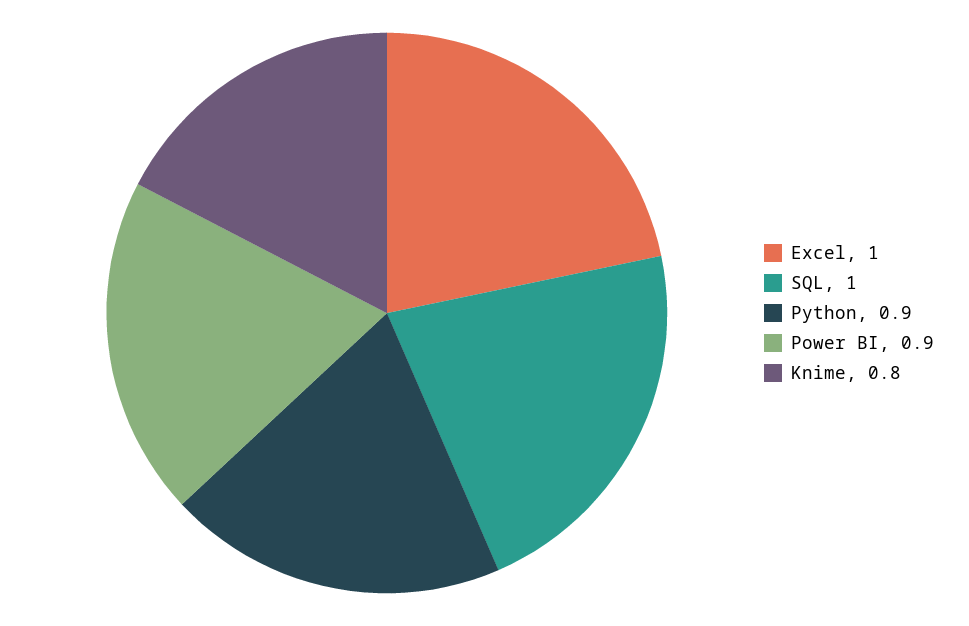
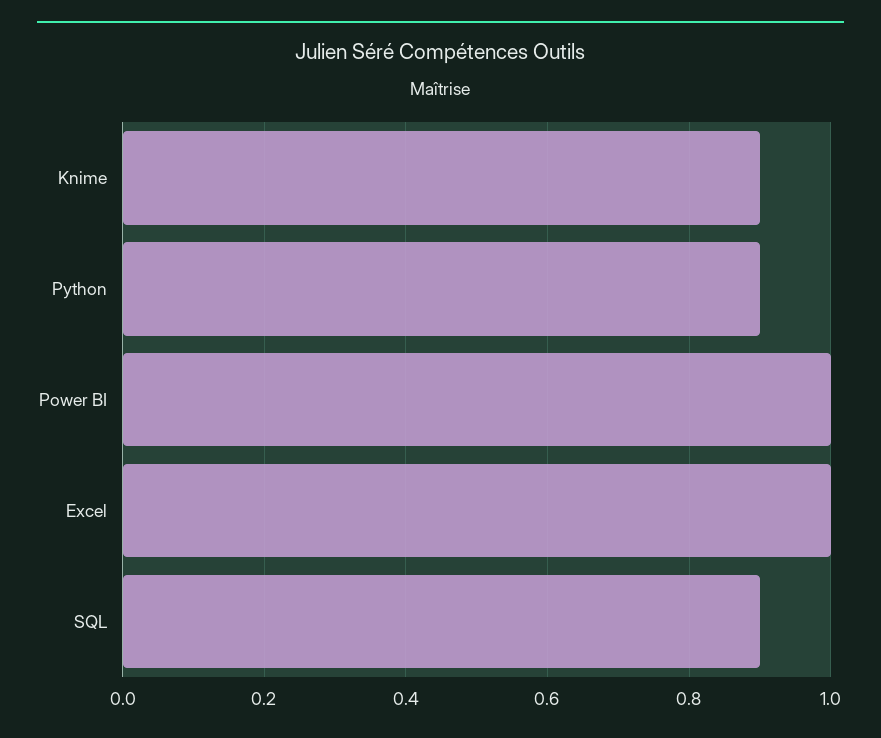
SQL: 1 -> 0.9
Power BI: 0.9 -> 1
Knime: 0.8 -> 0.9

